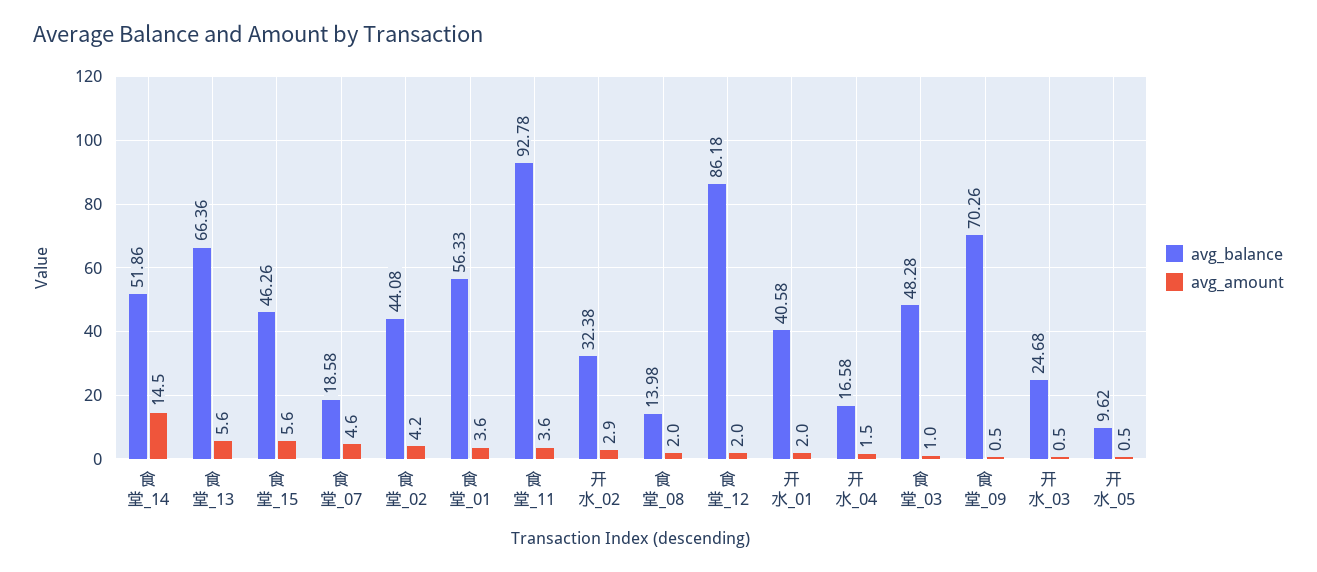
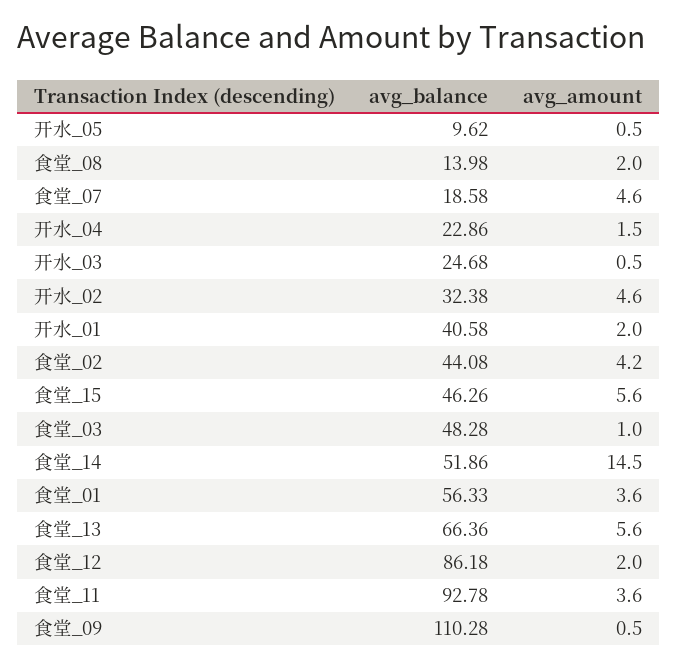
avg_amount, 开水_02: 2.9 -> 4.6
avg_balance, 开水_04: 16.58 -> 22.86
avg_balance, 食堂_09: 70.26 -> 110.28

